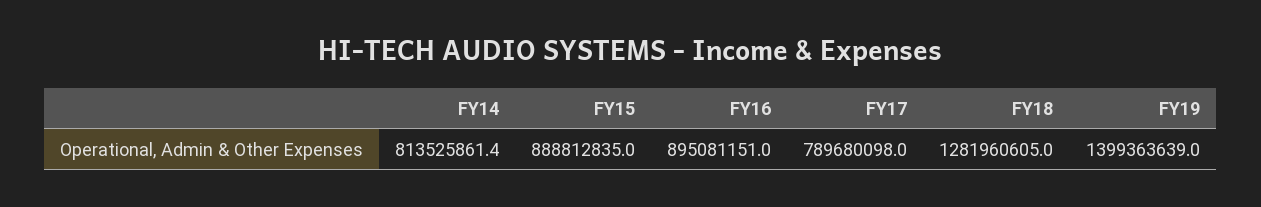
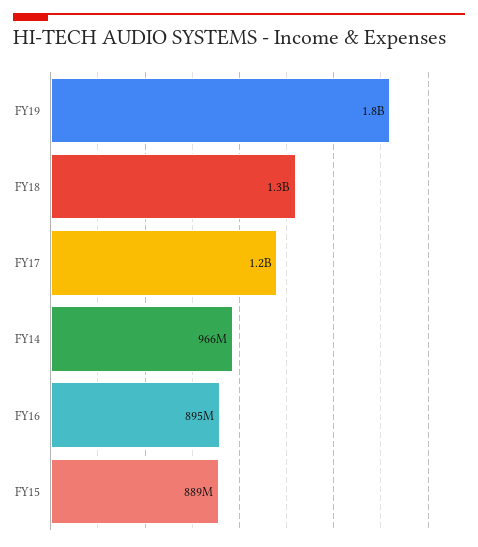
FY14: 813525861.4 -> 966000000
FY17: 789680098 -> 1200000000
FY19: 1399363639 -> 1800000000

